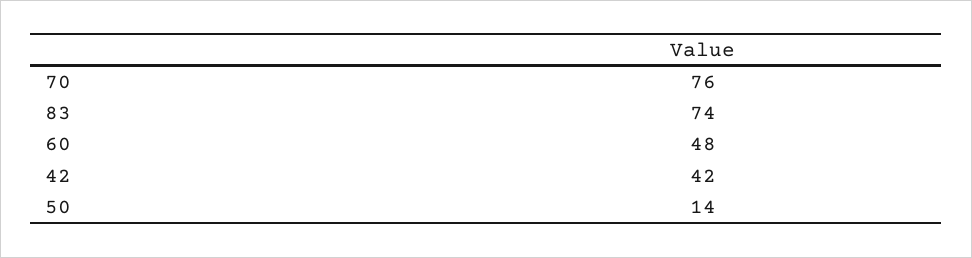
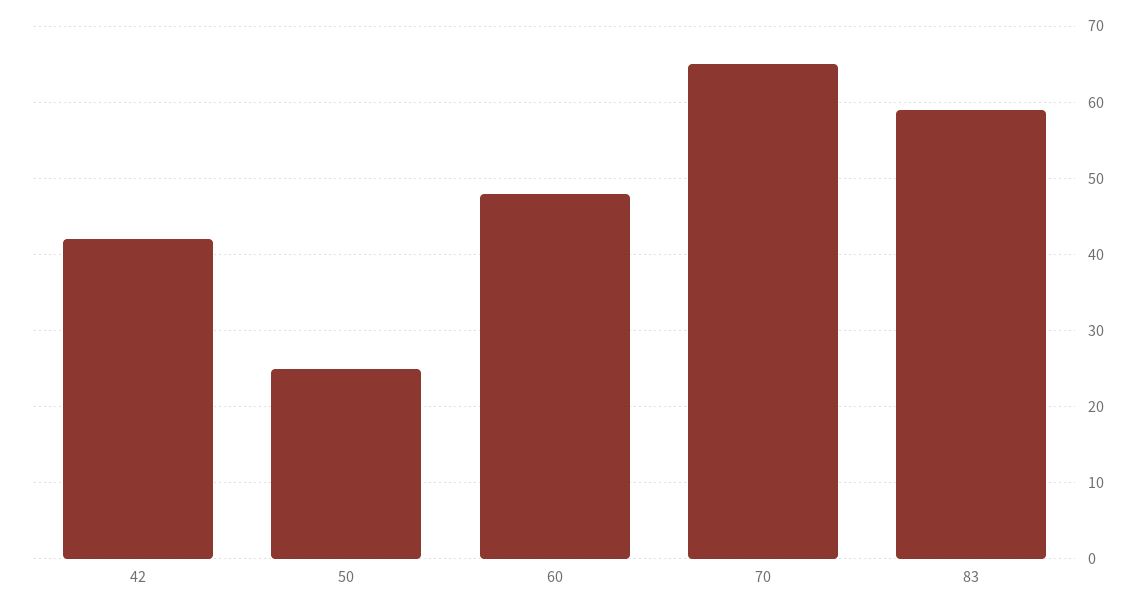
70: 76 -> 65
83: 74 -> 59
50: 14 -> 25

